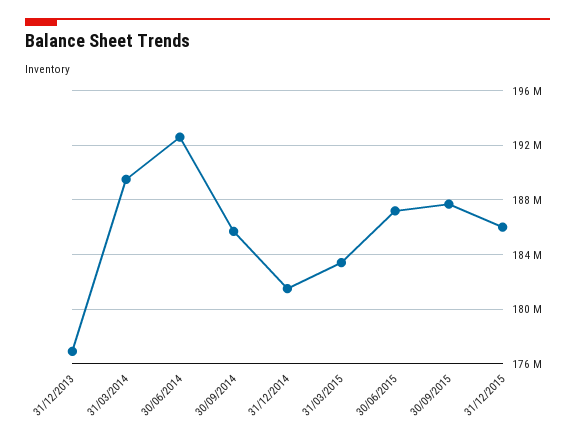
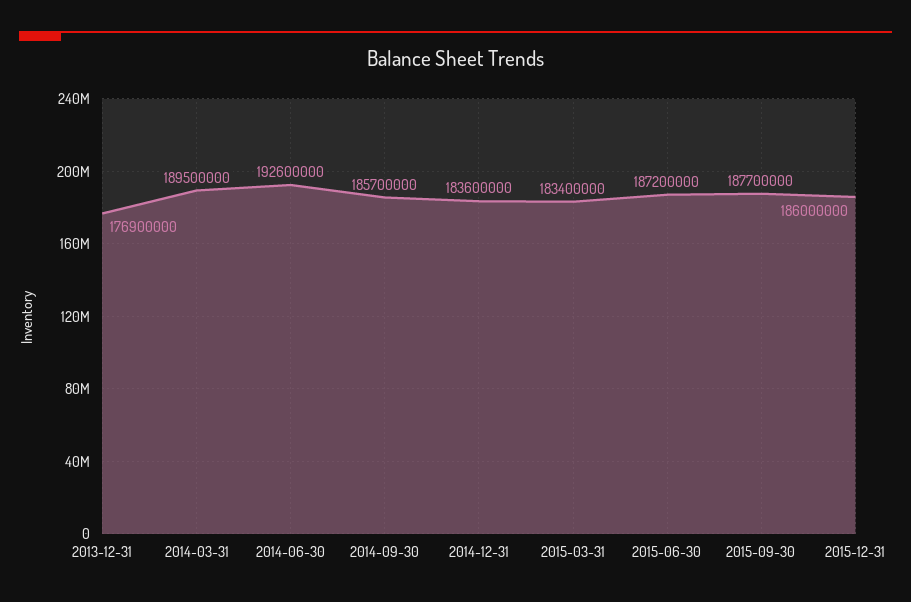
31/12/2014: 181500000 -> 183600000

